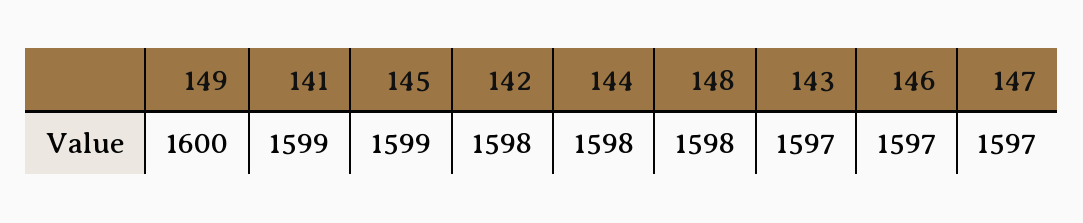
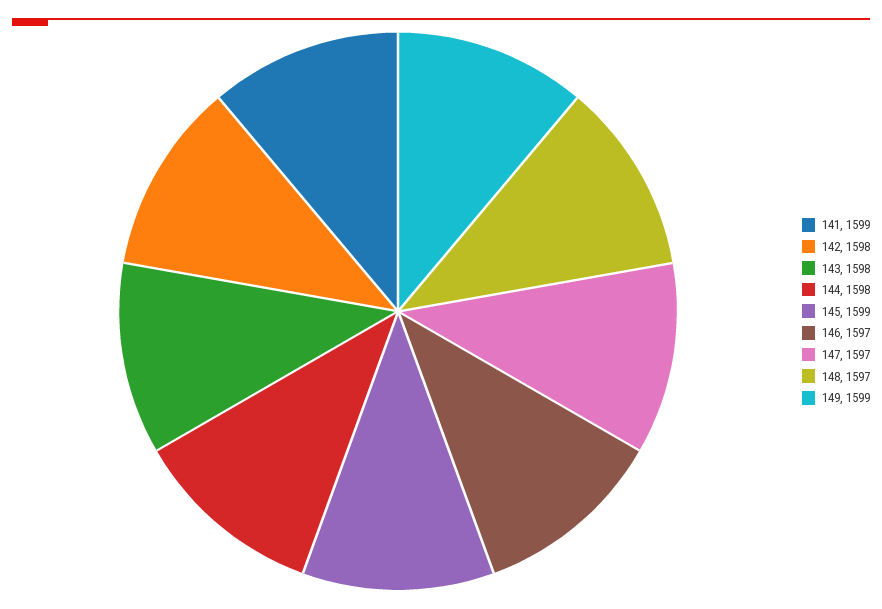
149: 1600 -> 1599
148: 1598 -> 1597
143: 1597 -> 1598

